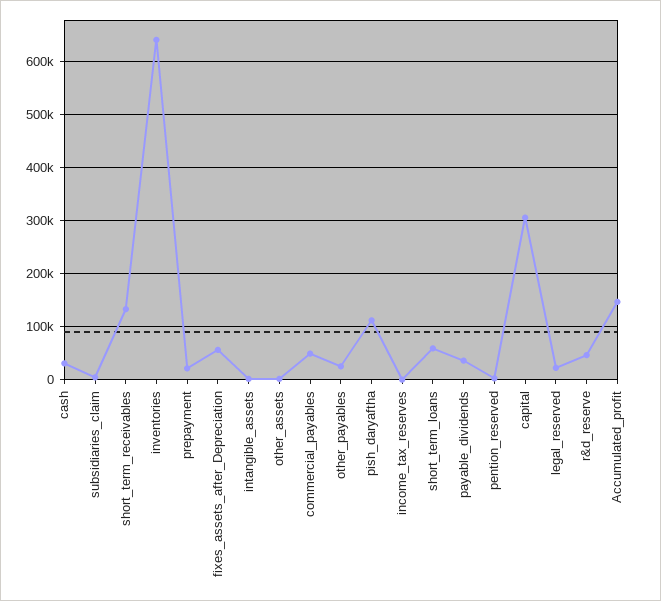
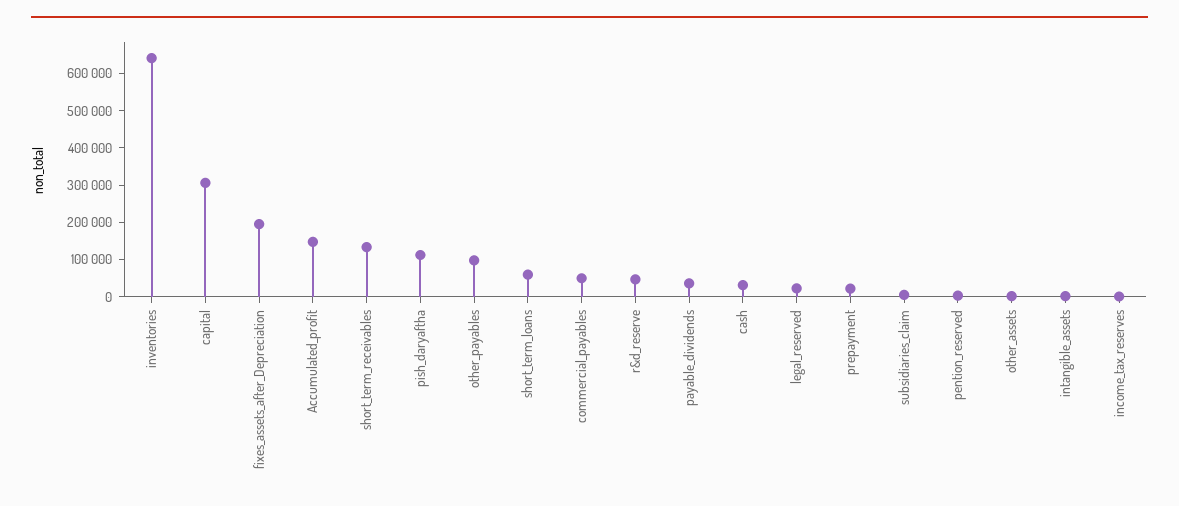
fixes_assets_after_Depreciation: 60000 -> 200000
other_payables: 20000 -> 100000

